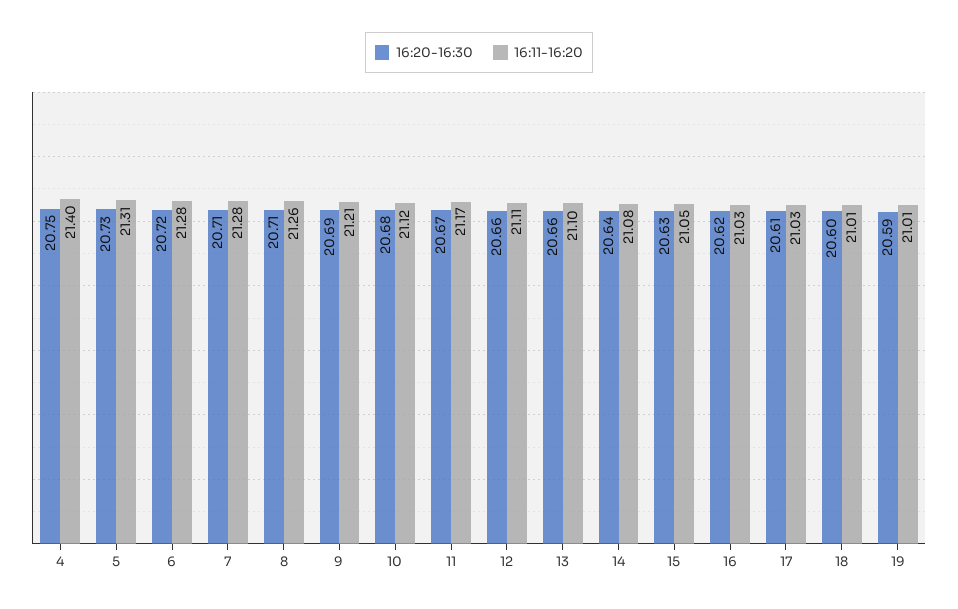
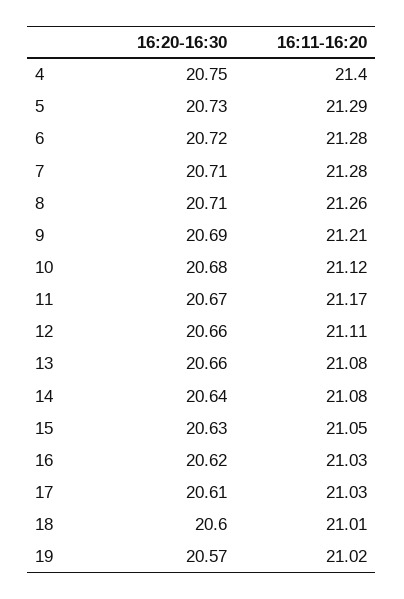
16:11-16:20, 5: 21.31 -> 21.29
16:11-16:20, 13: 21.1 -> 21.08
16:20-16:30, 19: 20.59 -> 20.57
16:11-16:20, 19: 21.01 -> 21.02

